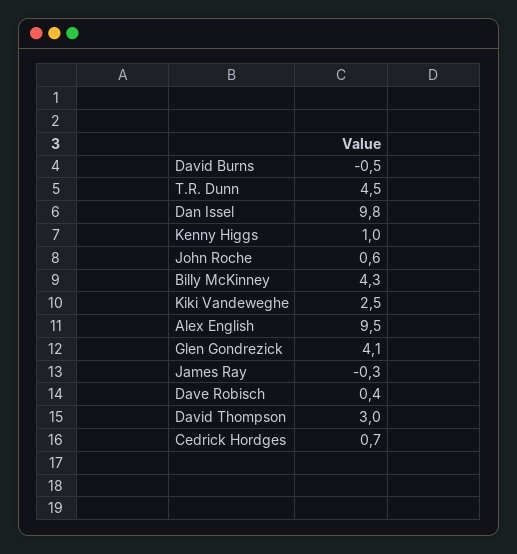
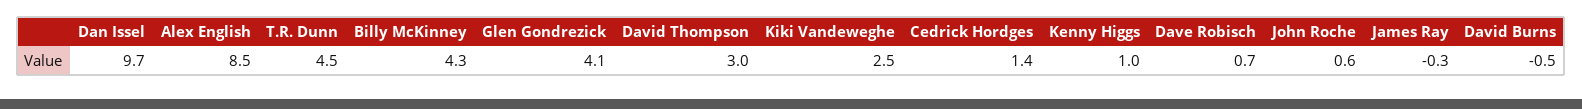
Dan Issel: 9.8 -> 9.7
Alex English: 9.5 -> 8.5
Dave Robisch: 0.4 -> 0.7
Cedrick Hordges: 0.7 -> 1.4

